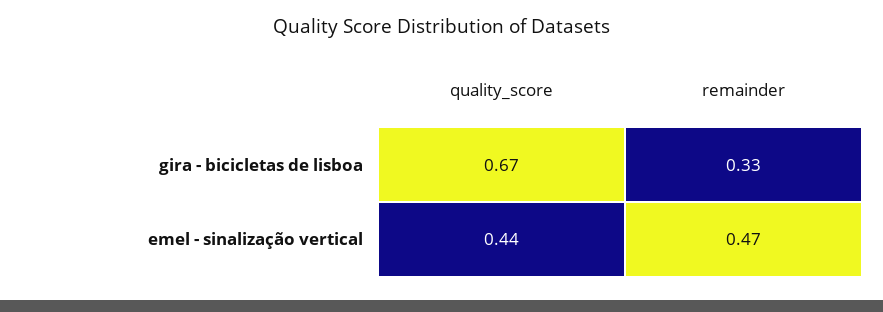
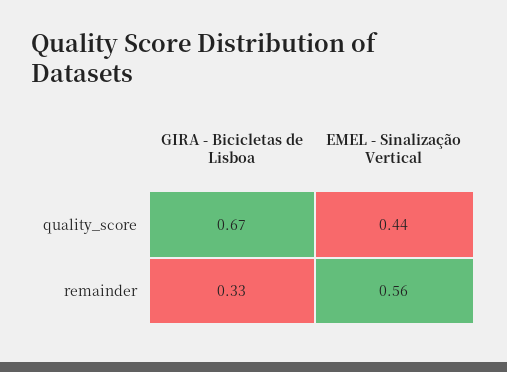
remainder, emel - sinalização vertical: 0.47 -> 0.56

